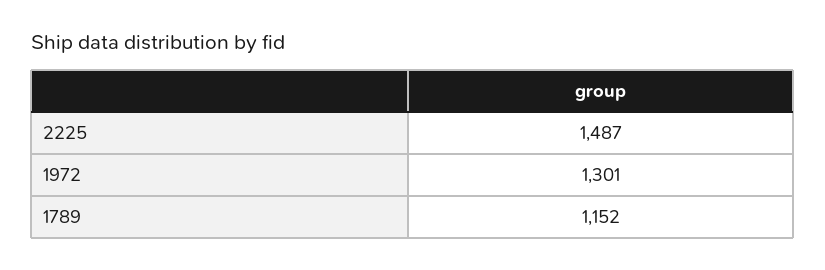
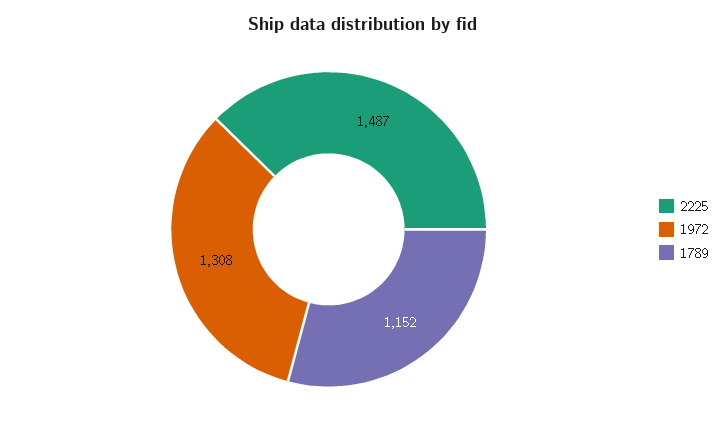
1972: 1301 -> 1308

